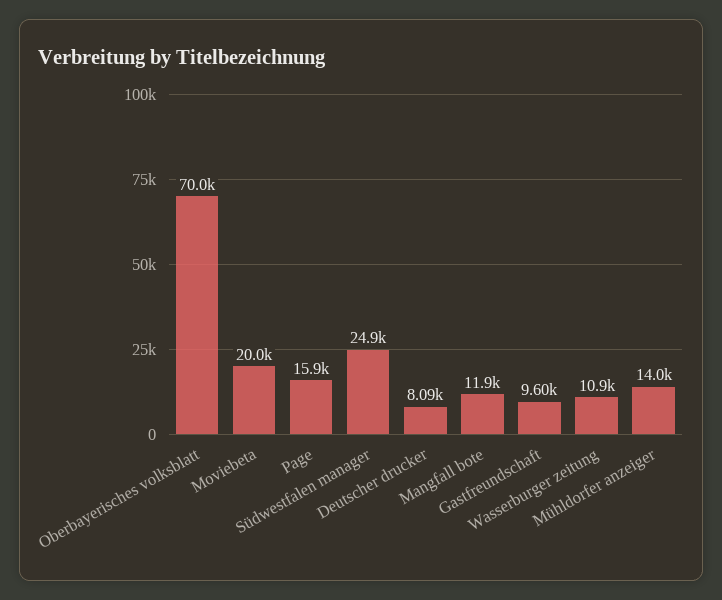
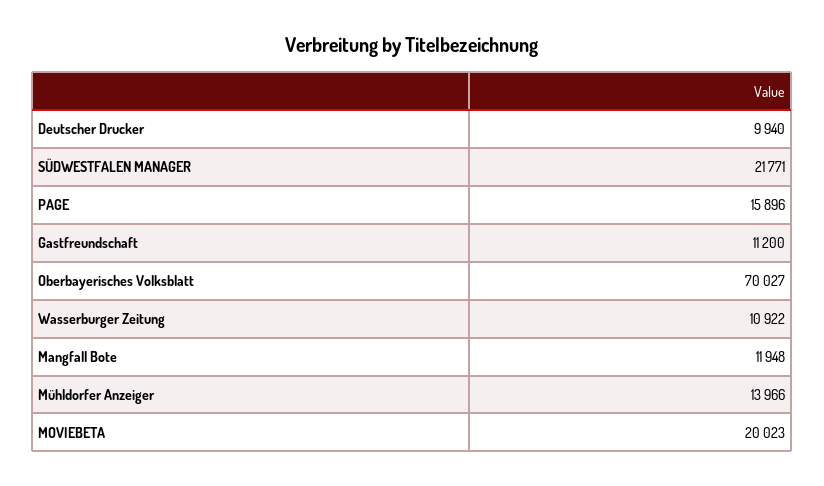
Südwestfalen manager: 24900 -> 21771
Deutscher drucker: 8090 -> 9940
Gastfreundschaft: 9600 -> 11200

